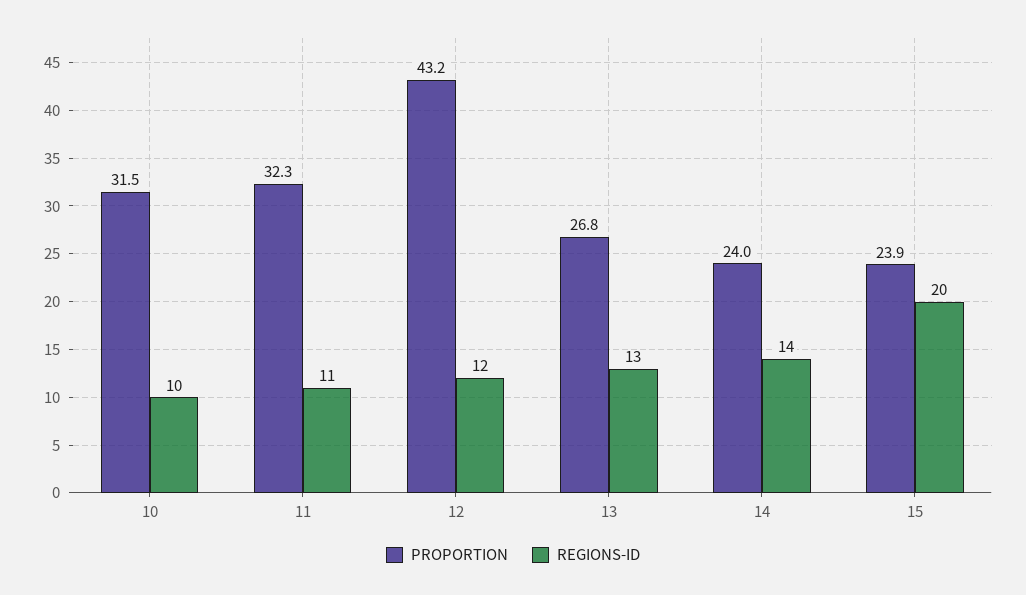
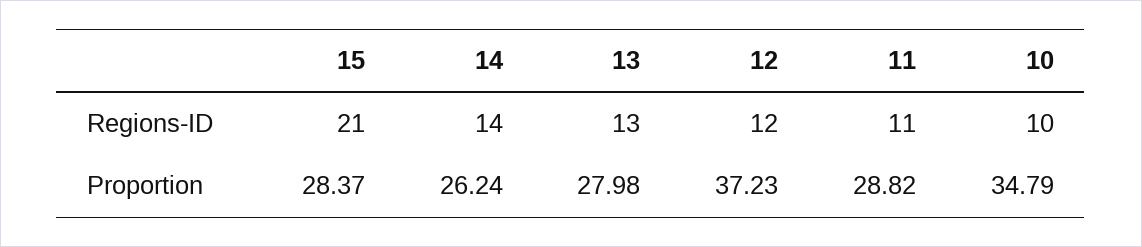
PROPORTION, 10: 31.5 -> 34.79
PROPORTION, 11: 32.3 -> 28.82
PROPORTION, 12: 43.2 -> 37.23
PROPORTION, 13: 26.8 -> 27.98
PROPORTION, 14: 24 -> 26.24
PROPORTION, 15: 23.9 -> 28.37
REGIONS-ID, 15: 20 -> 21

